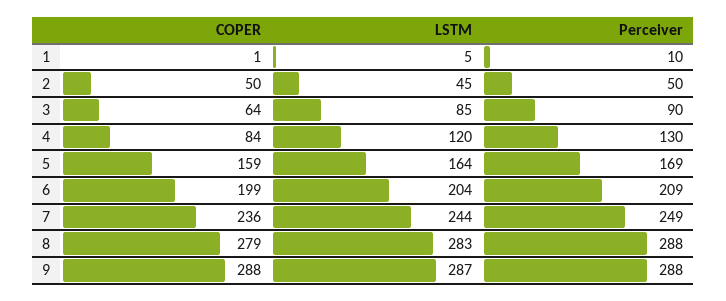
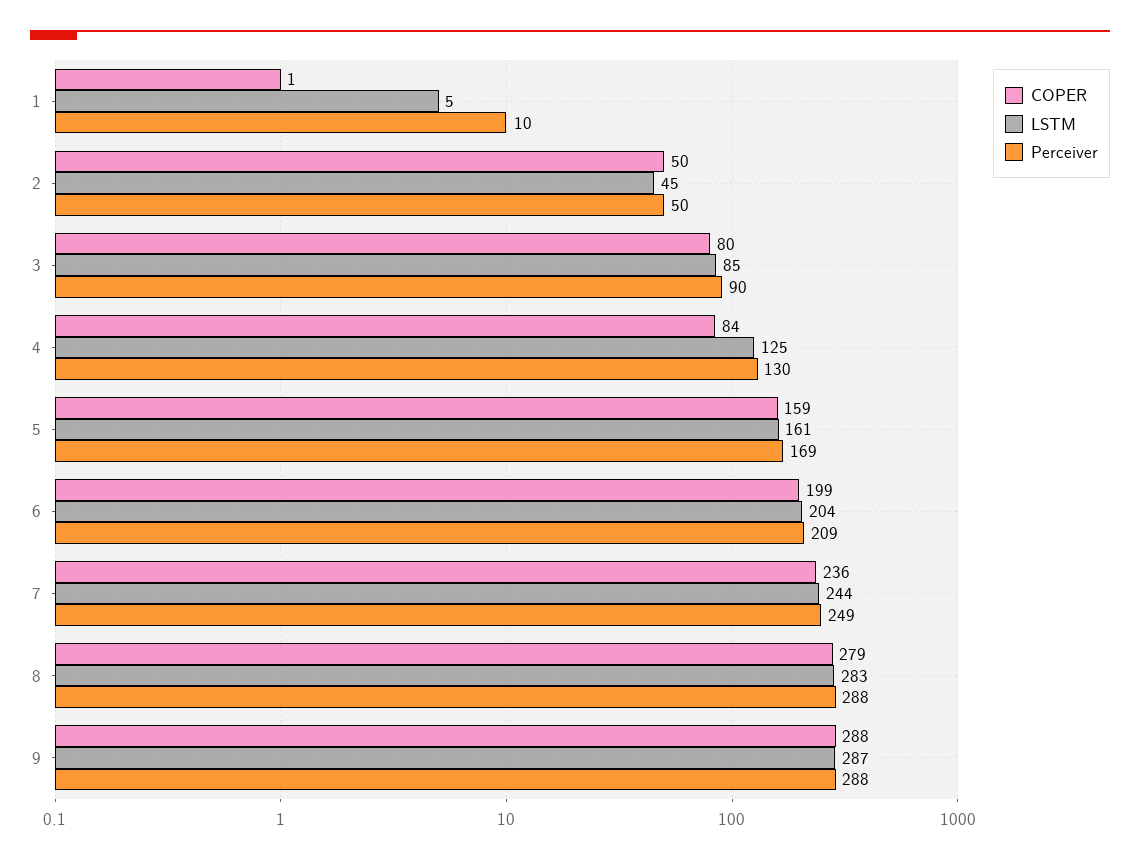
COPER, 3: 64 -> 80
LSTM, 4: 120 -> 125
LSTM, 5: 164 -> 161

